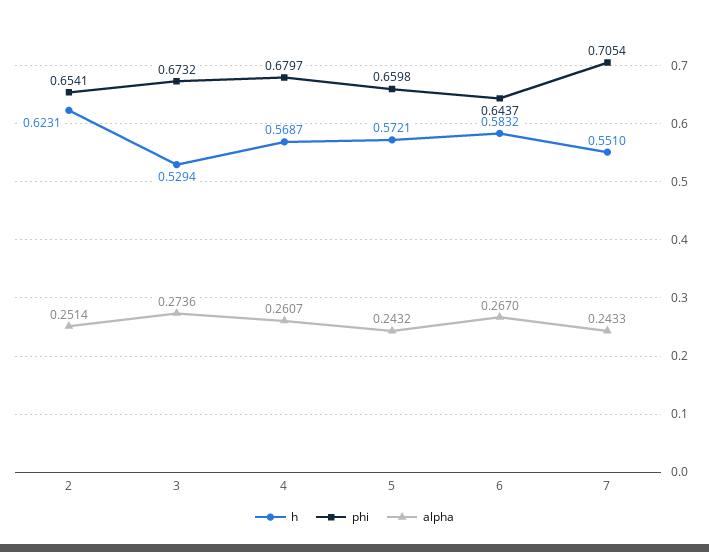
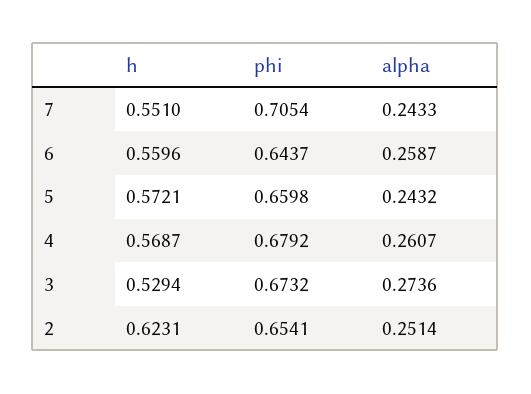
phi, 4: 0.6797 -> 0.6792
h, 6: 0.5832 -> 0.5596
alpha, 6: 0.267 -> 0.2587

